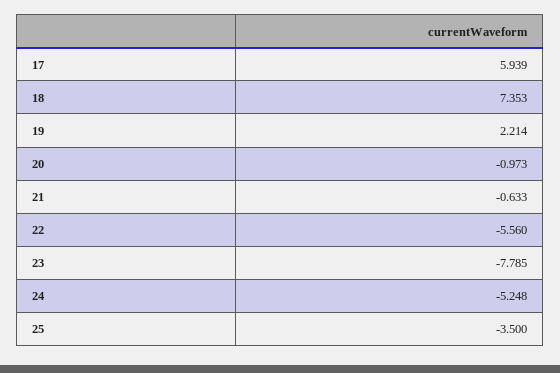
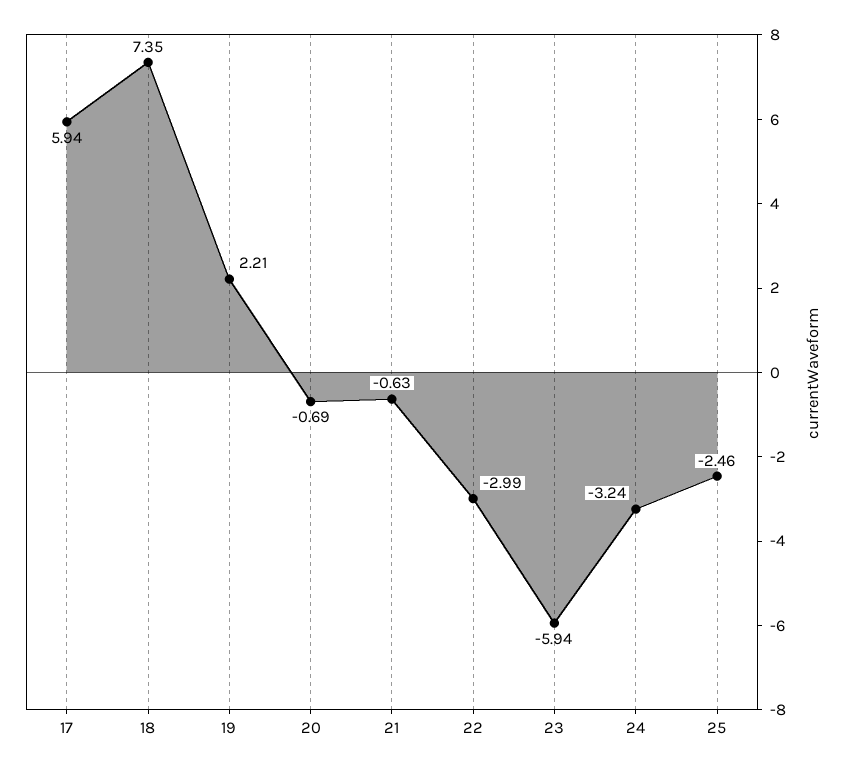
20: -0.973 -> -0.69
22: -5.56 -> -2.99
23: -7.785 -> -5.94
24: -5.248 -> -3.24
25: -3.5 -> -2.46

